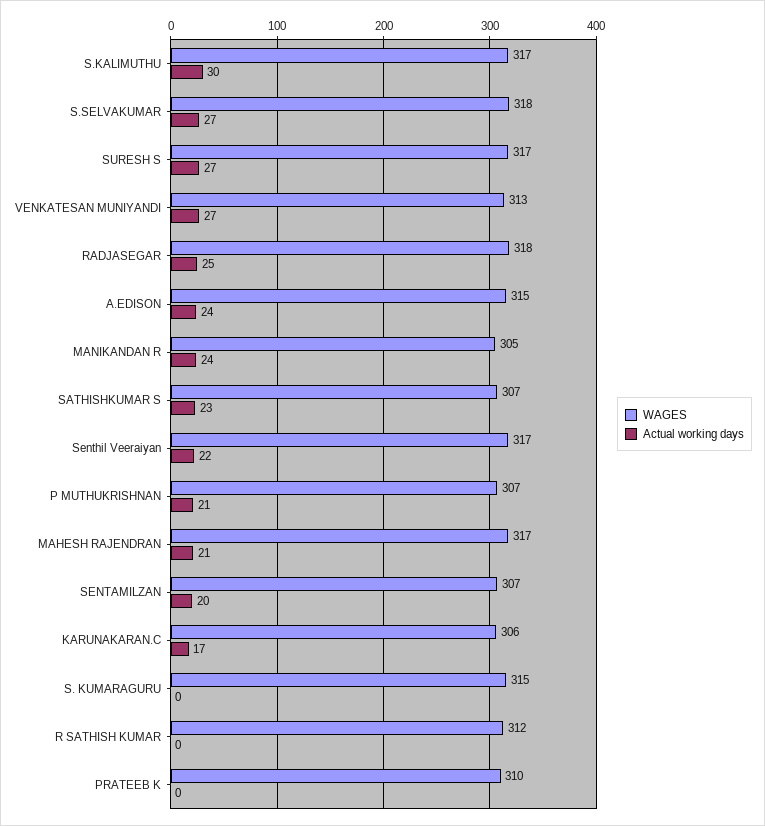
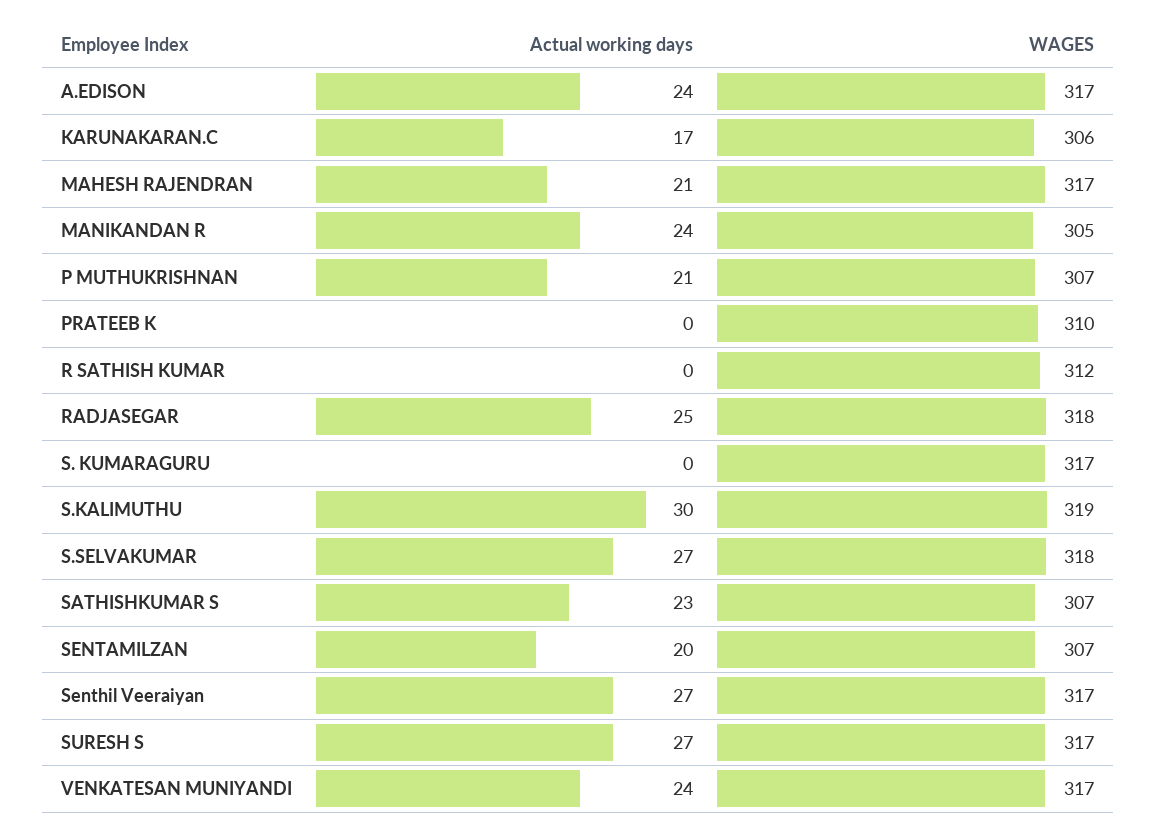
WAGES, S.KALIMUTHU: 317 -> 319
WAGES, VENKATESAN MUNIYANDI: 313 -> 317
Actual working days, VENKATESAN MUNIYANDI: 27 -> 24
WAGES, A.EDISON: 315 -> 317
Actual working days, Senthil Veeraiyan: 22 -> 27
WAGES, S. KUMARAGURU: 315 -> 317

